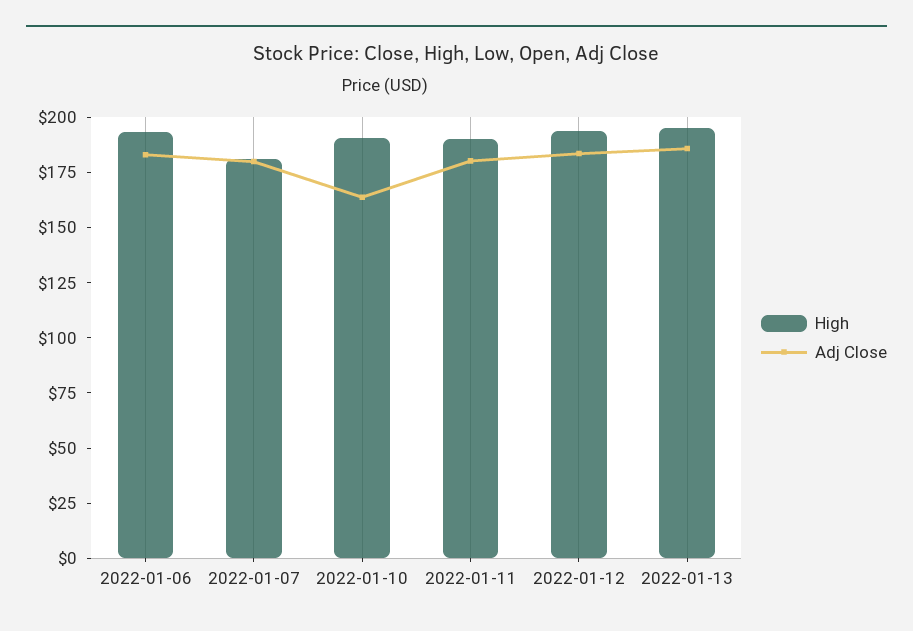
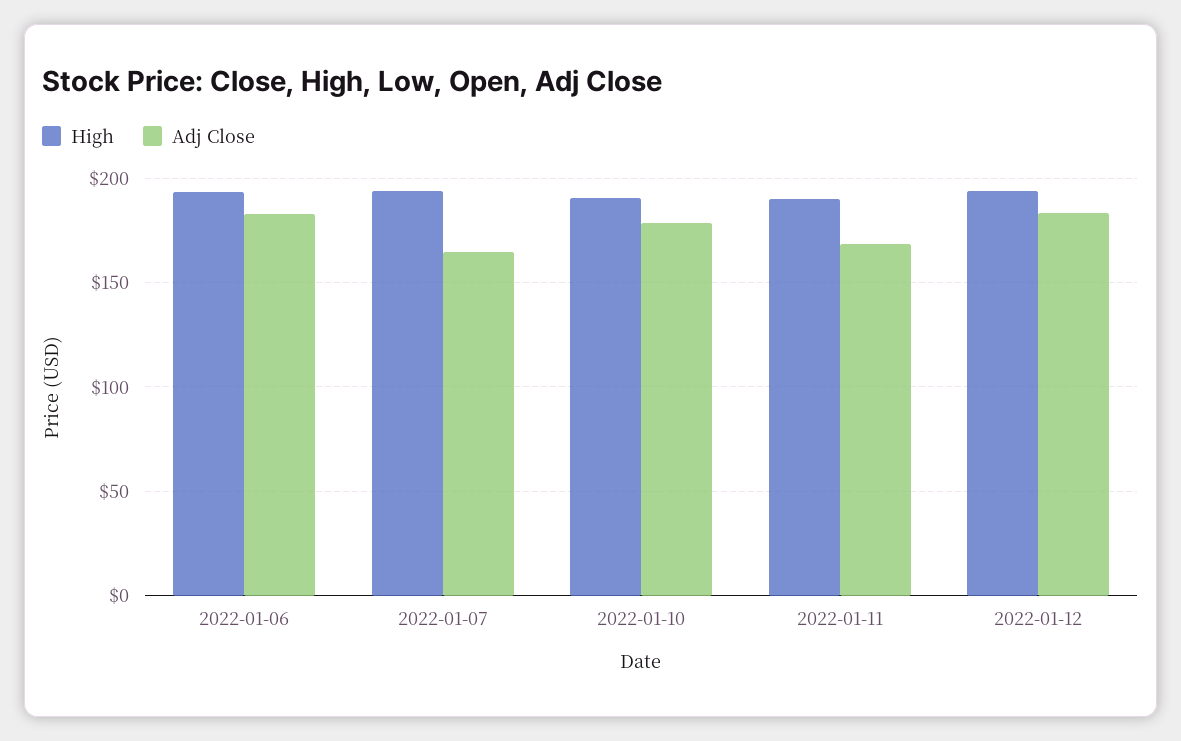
High, 2022-01-07: 180 -> 195
Adj Close, 2022-01-07: 180 -> 165
Adj Close, 2022-01-10: 165 -> 180
Adj Close, 2022-01-11: 180 -> 170
High, 2022-01-13: 195 -> none
Adj Close, 2022-01-13: 185 -> none

